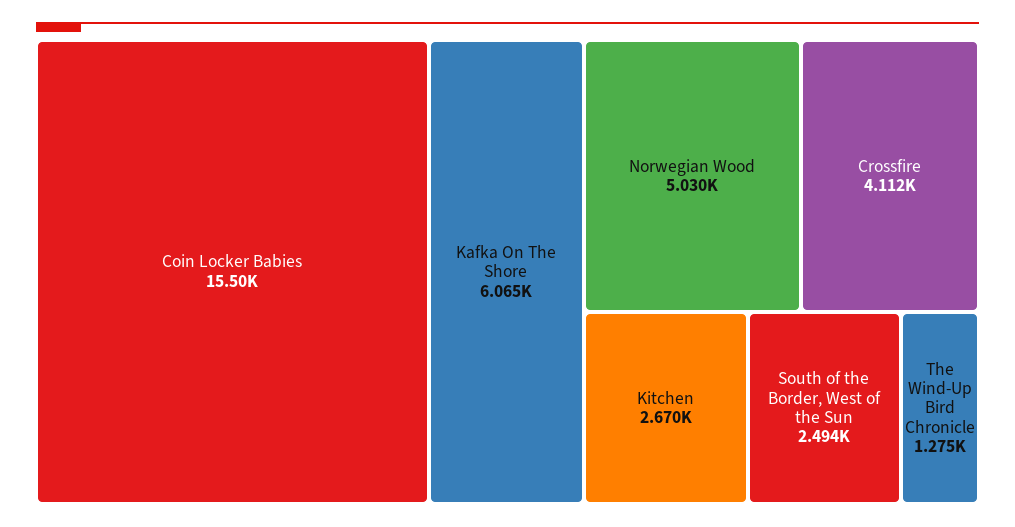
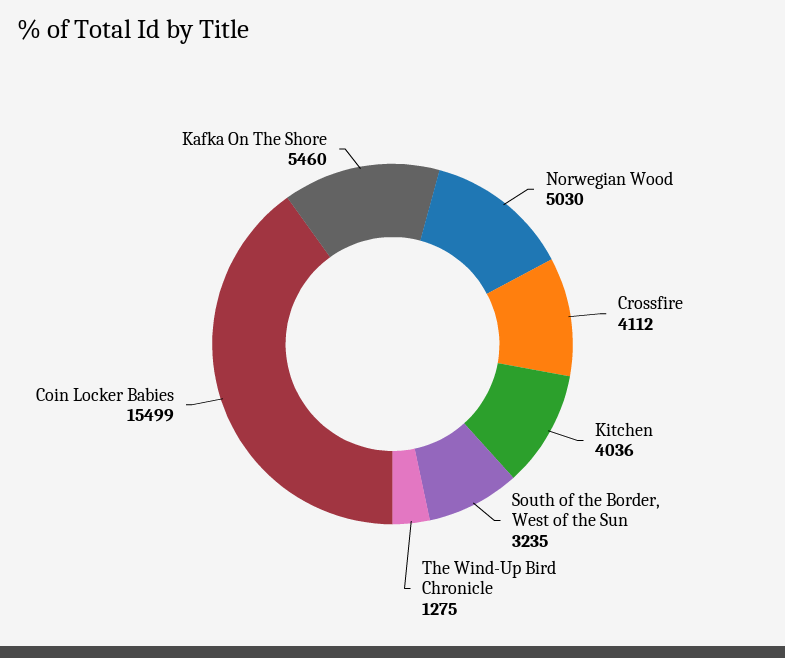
Kafka On The Shore: 6065 -> 5460
Kitchen: 2670 -> 4036
South of the Border, West of the Sun: 2494 -> 3235

